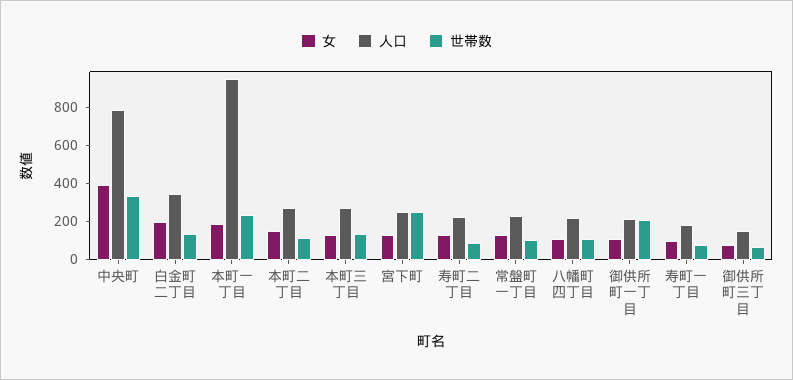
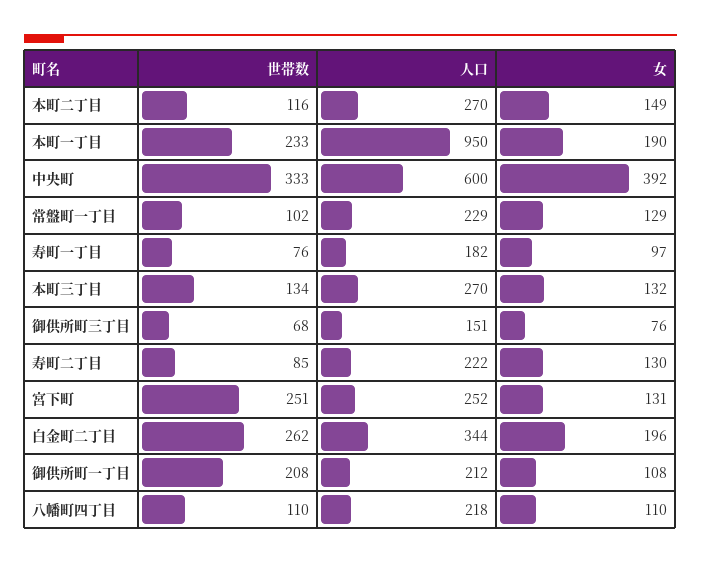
人口, 中央町: 800 -> 600
世帯数, 白金町二丁目: 150 -> 262

